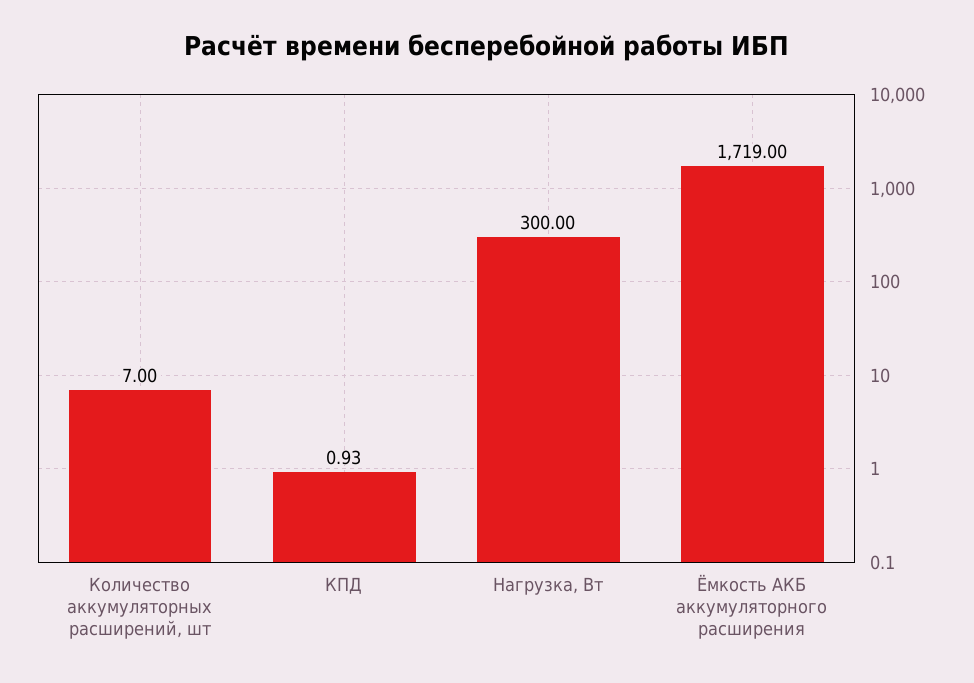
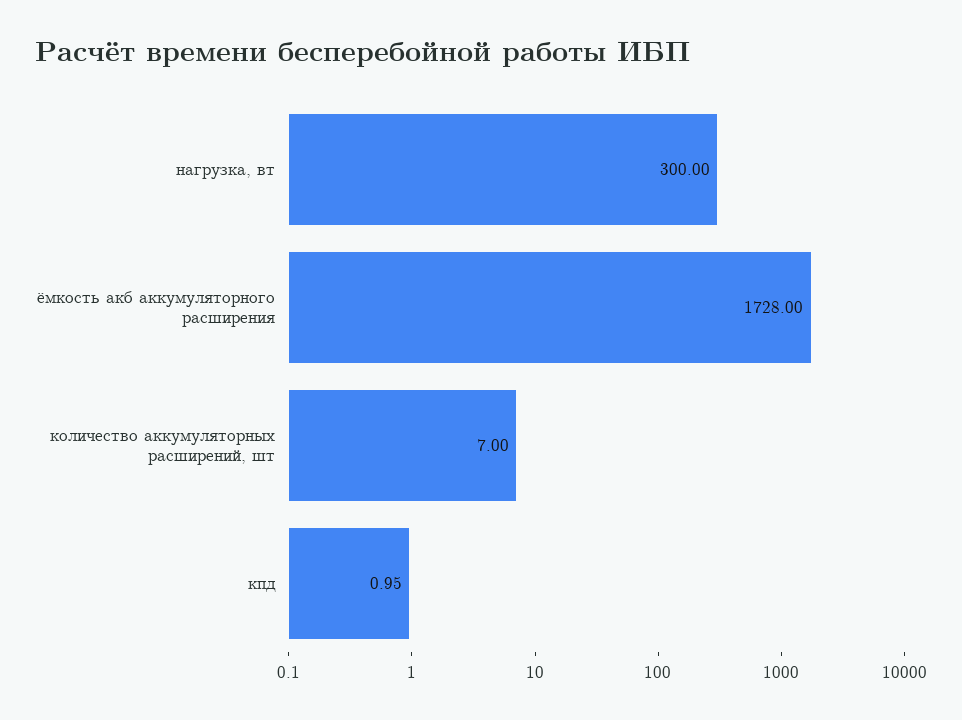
КПД: 0.93 -> 0.95
Ёмкость АКБ аккумуляторного расширения: 1719 -> 1728

